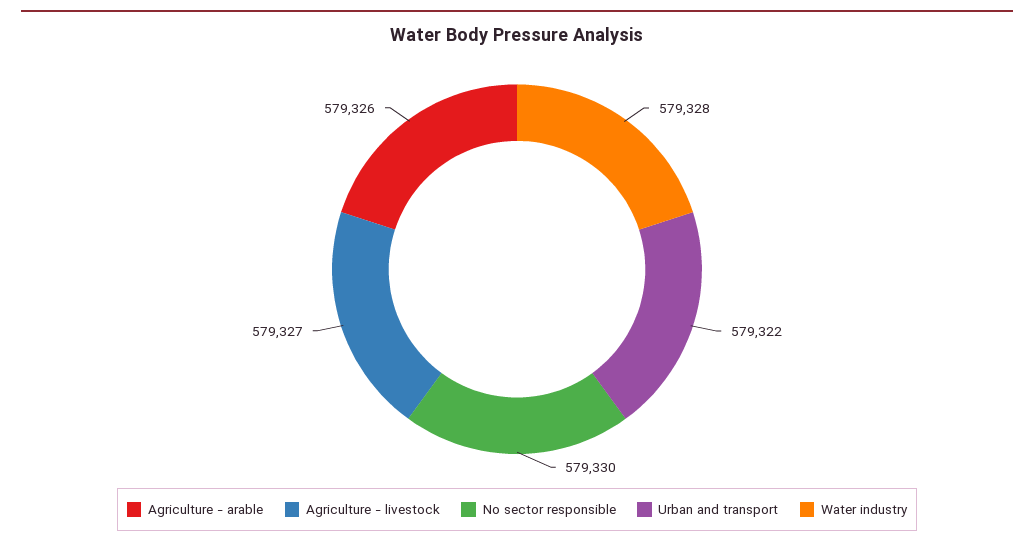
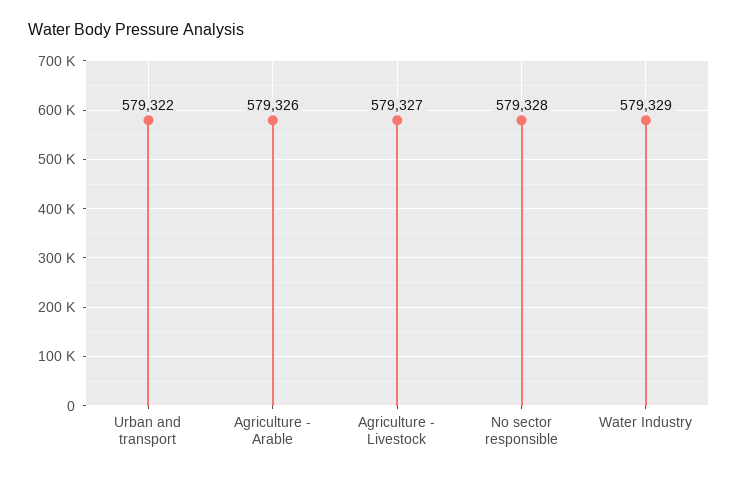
No sector responsible: 579330 -> 579328
Water industry: 579328 -> 579329

